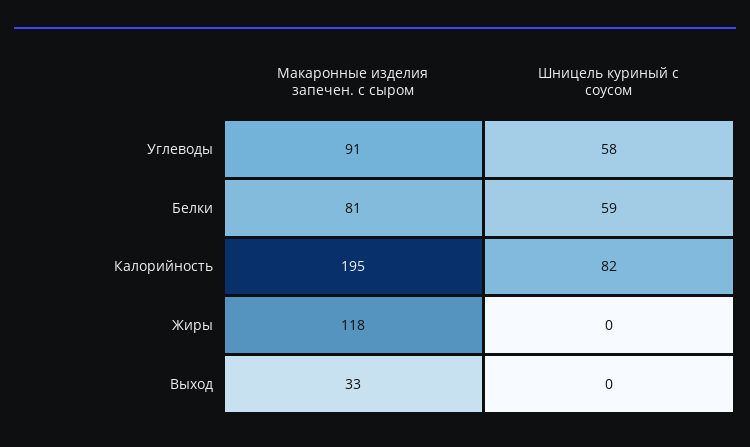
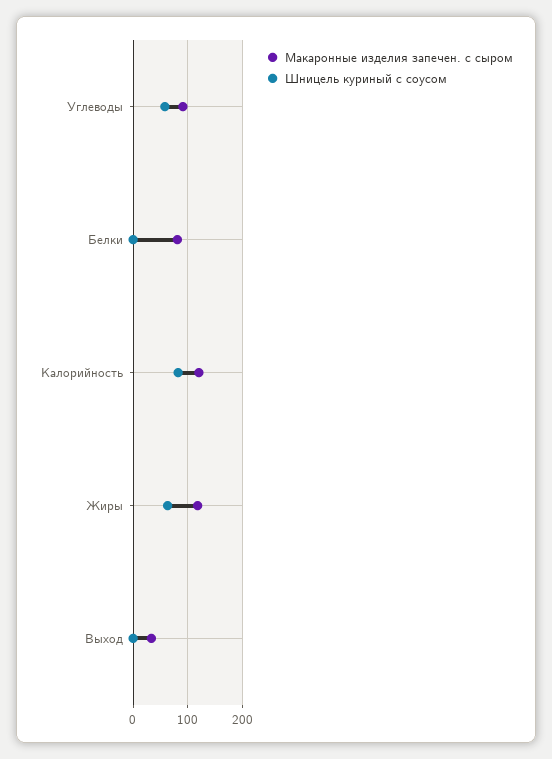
Шницель куриный с соусом, Белки: 59 -> 0
Макаронные изделия запечен. с сыром, Калорийность: 195 -> 120
Шницель куриный с соусом, Жиры: 0 -> 60

